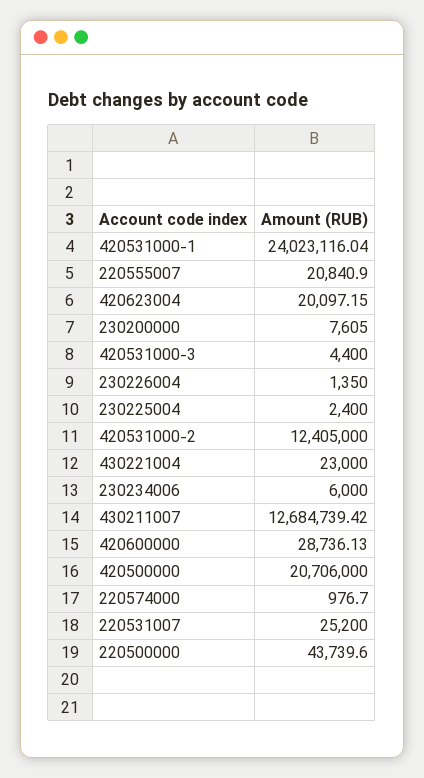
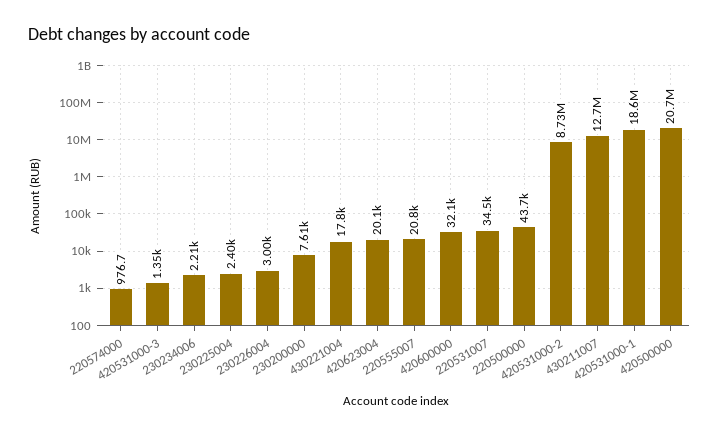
420531000-1: 24023116.04 -> 18600000
420531000-3: 4400 -> 1350
230226004: 1350 -> 3000
420531000-2: 12405000 -> 8730000
430221004: 23000 -> 17800
230234006: 6000 -> 2210
420600000: 28736.13 -> 32100
220531007: 25200 -> 34500

